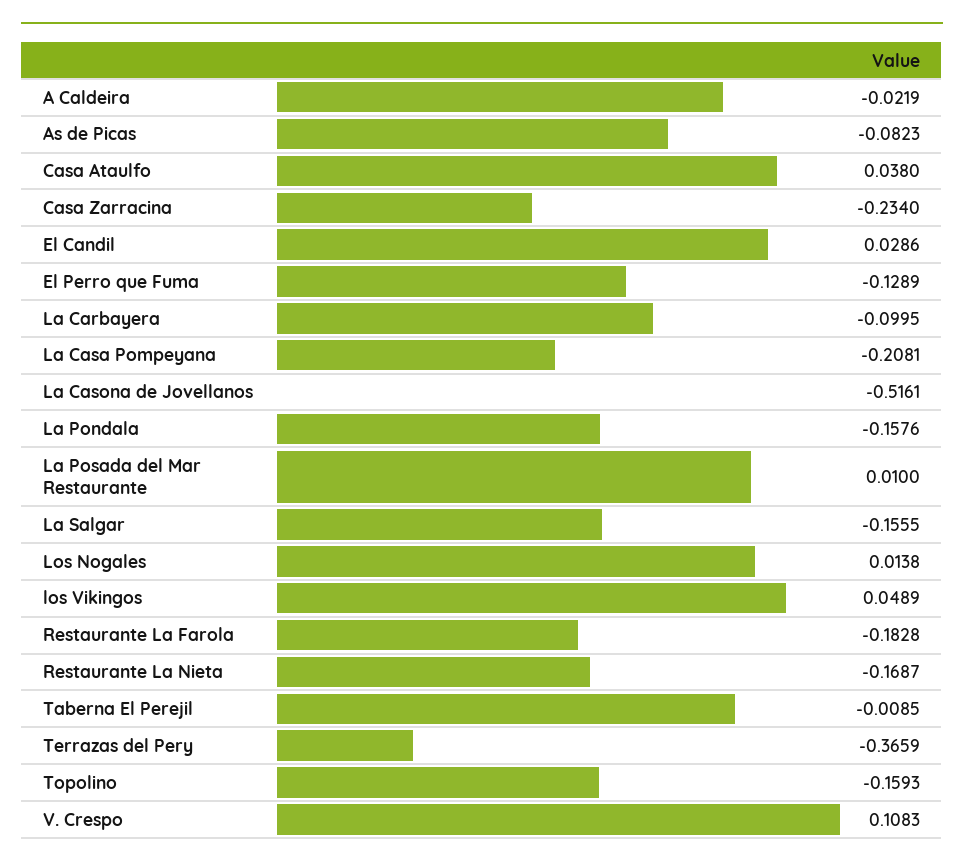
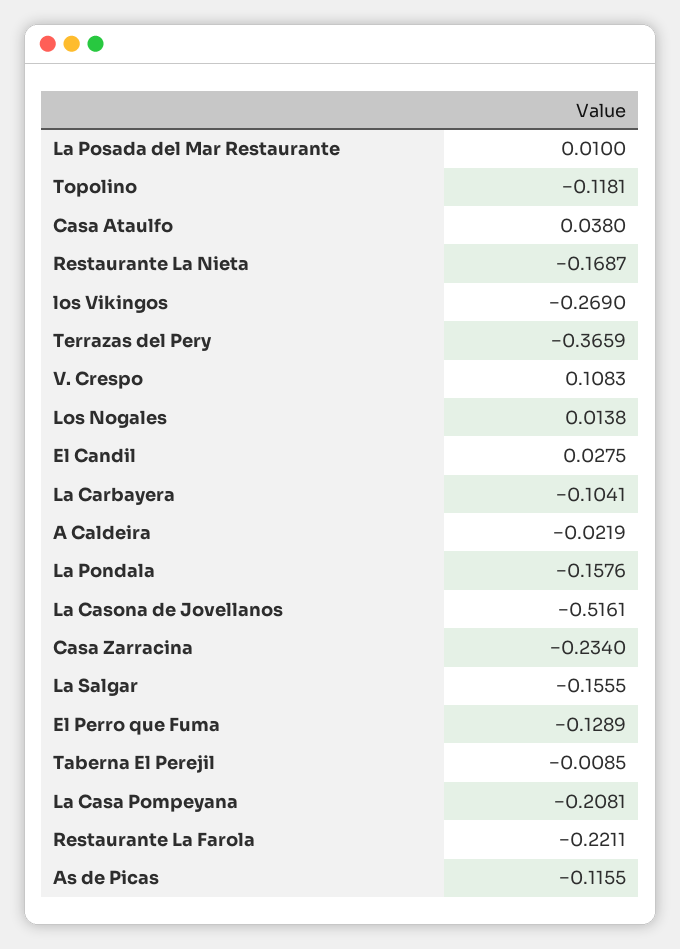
As de Picas: -0.0823 -> -0.1155
El Candil: 0.0286 -> 0.0275
La Carbayera: -0.0995 -> -0.1041
los Vikingos: 0.0489 -> -0.269
Restaurante La Farola: -0.1828 -> -0.2211
Topolino: -0.1593 -> -0.1181

